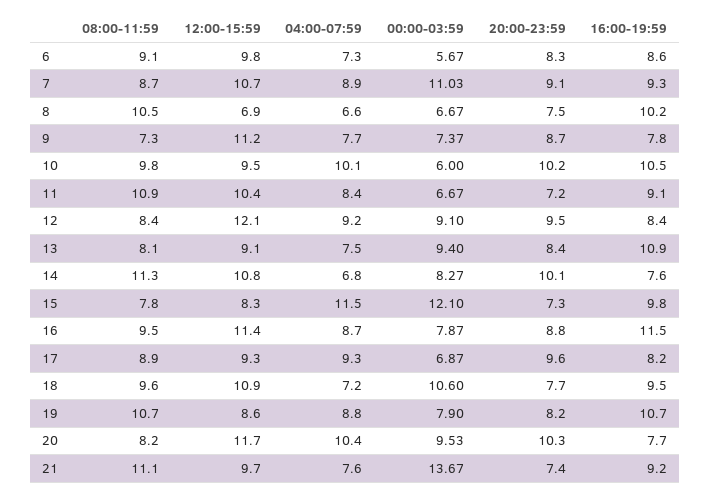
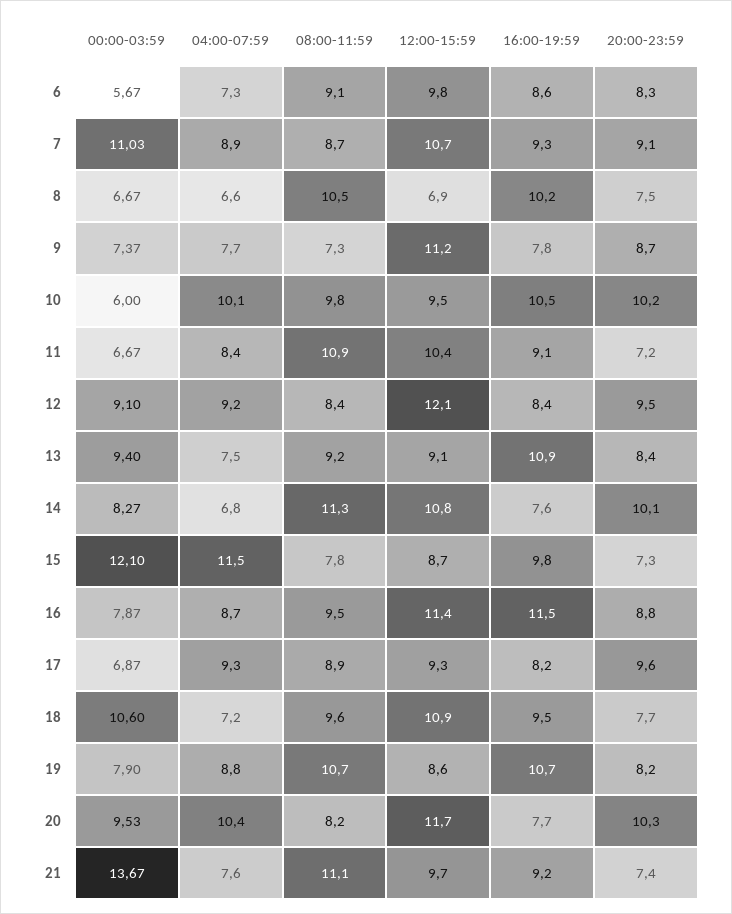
08:00-11:59, 13: 8.1 -> 9.2
12:00-15:59, 15: 8.3 -> 8.7

